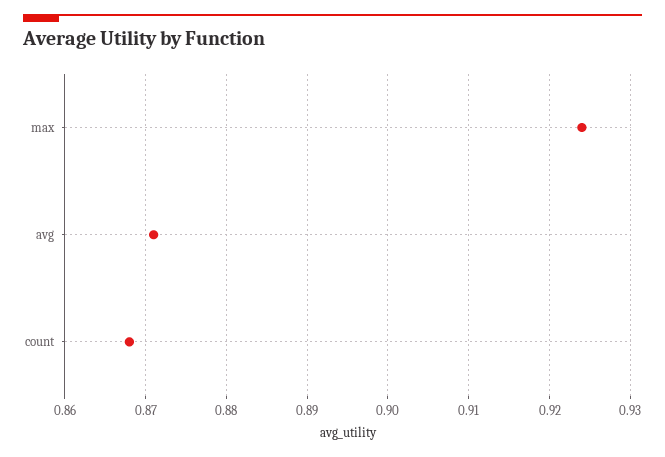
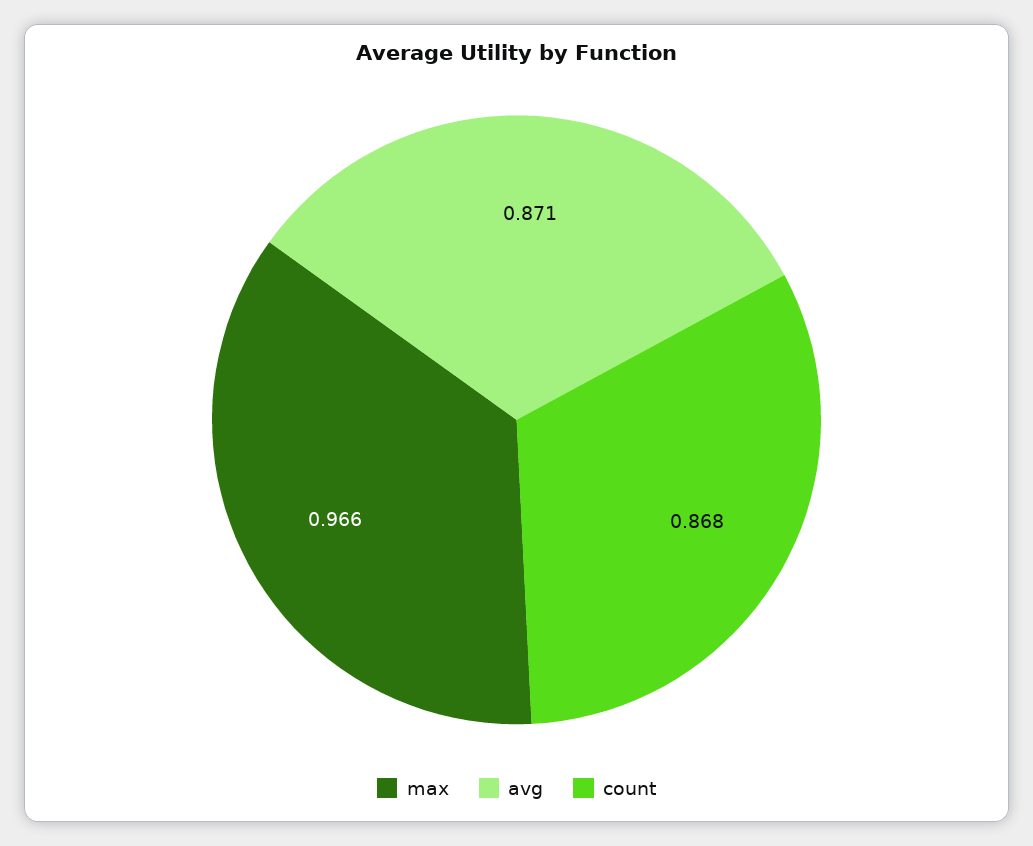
max: 0.924 -> 0.966

